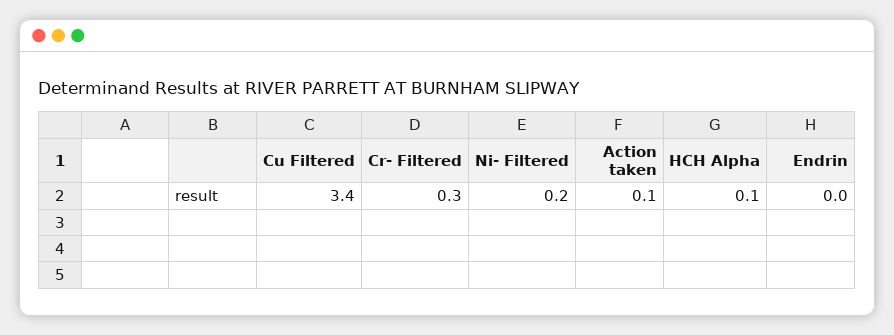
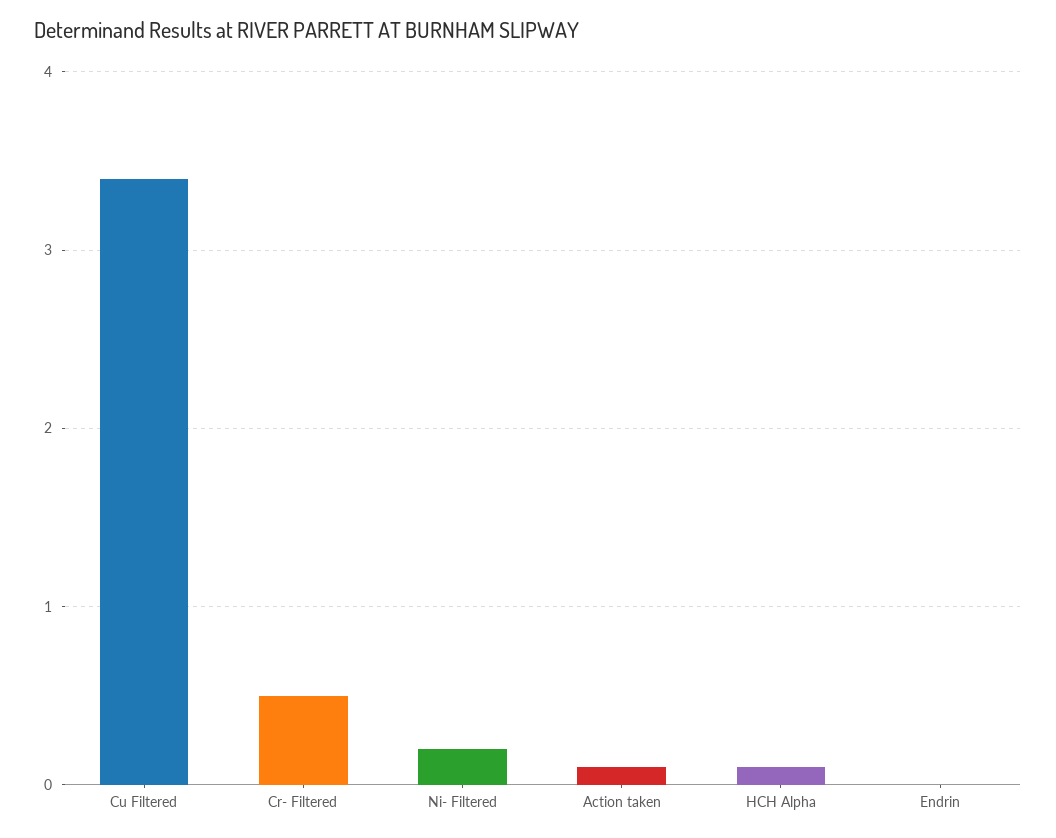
Cr- Filtered: 0.3 -> 0.5

